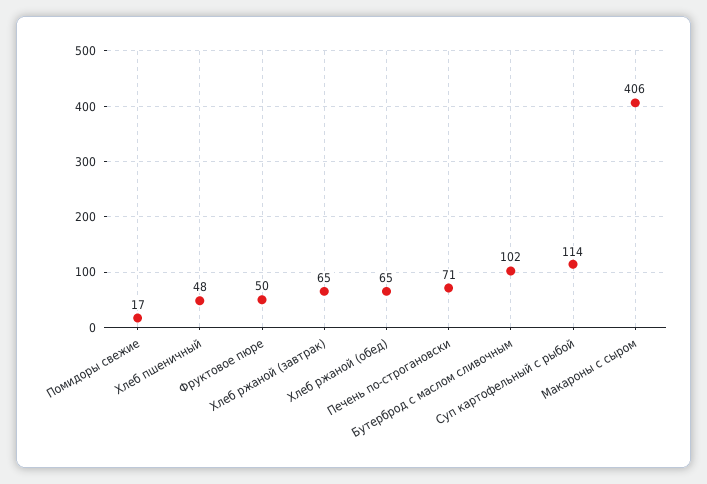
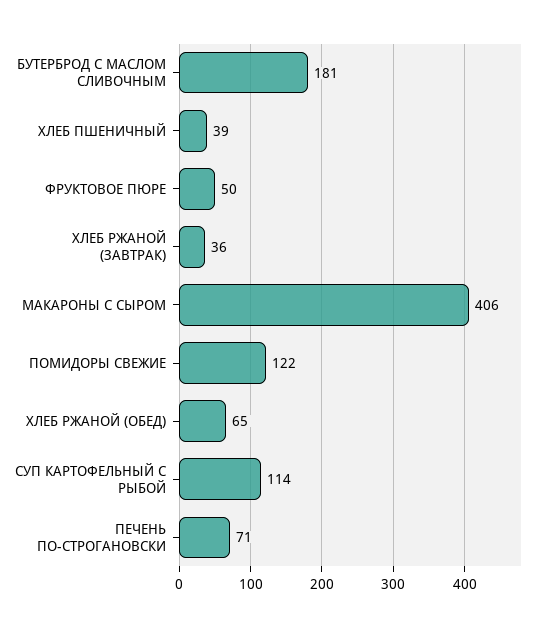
Помидоры свежие: 17 -> 122
Хлеб пшеничный: 48 -> 39
Хлеб ржаной (завтрак): 65 -> 36
Бутерброд с маслом сливочным: 102 -> 181

